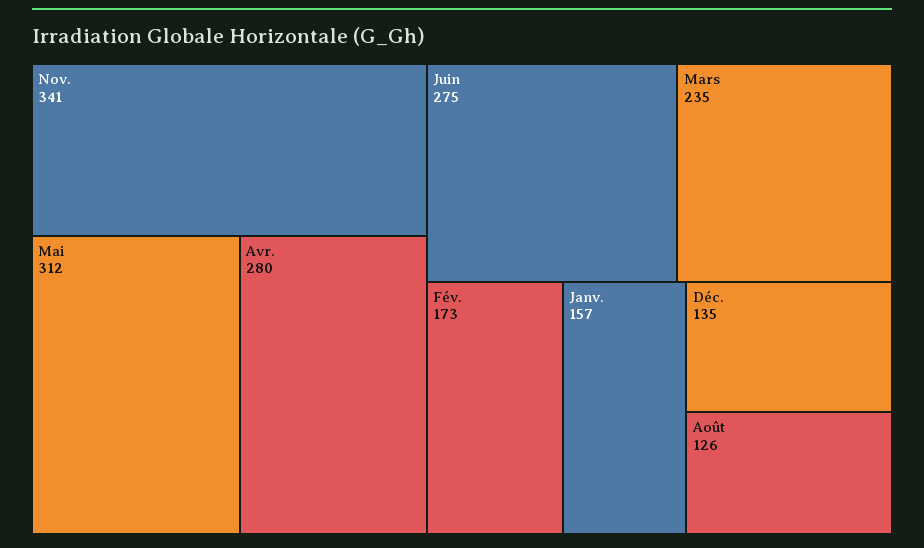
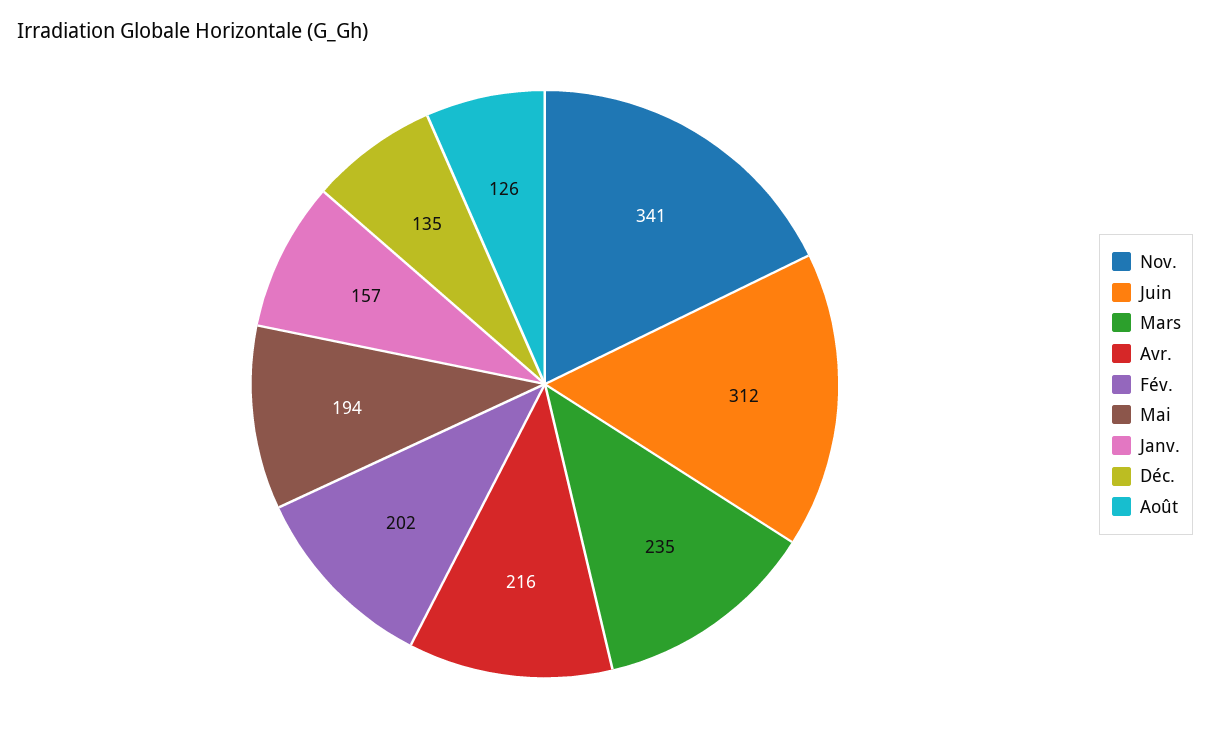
Mai: 312 -> 194
Avr.: 280 -> 216
Juin: 275 -> 312
Fév.: 173 -> 202

